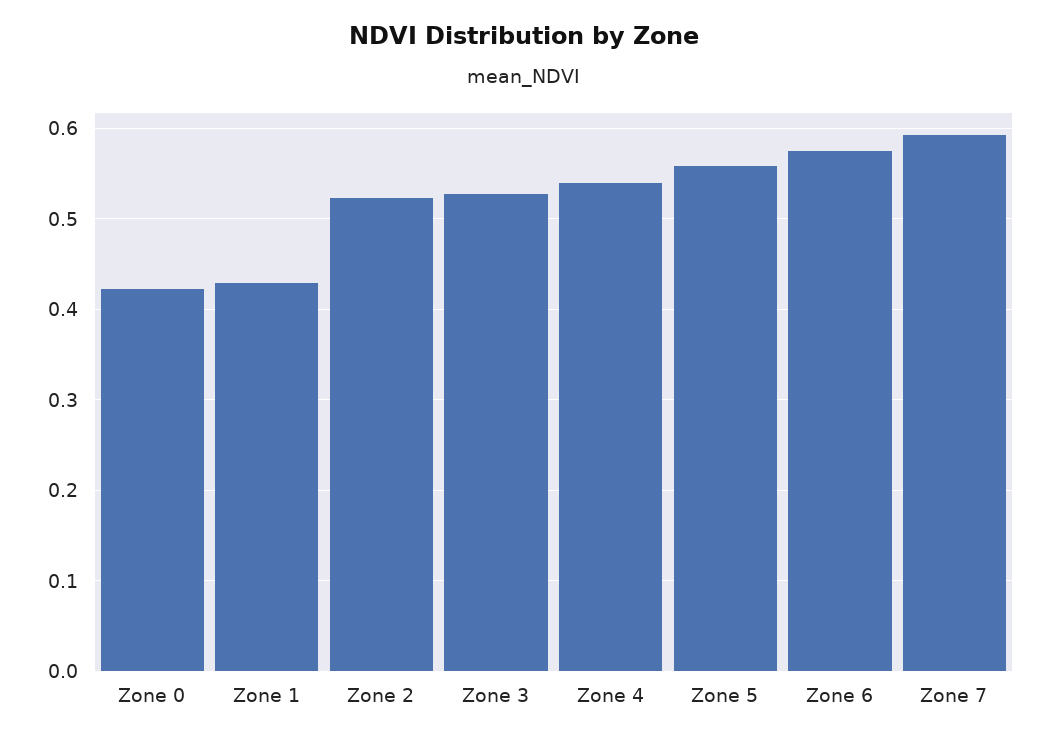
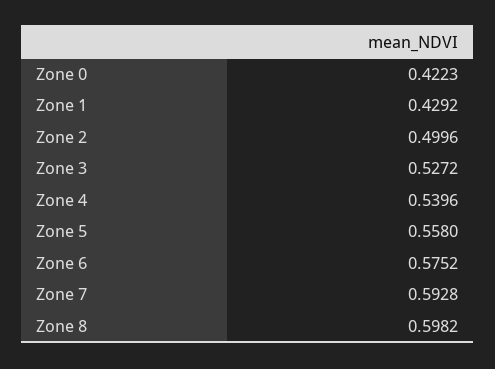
Zone 2: 0.52 -> 0.4996
Zone 8: none -> 0.5982

